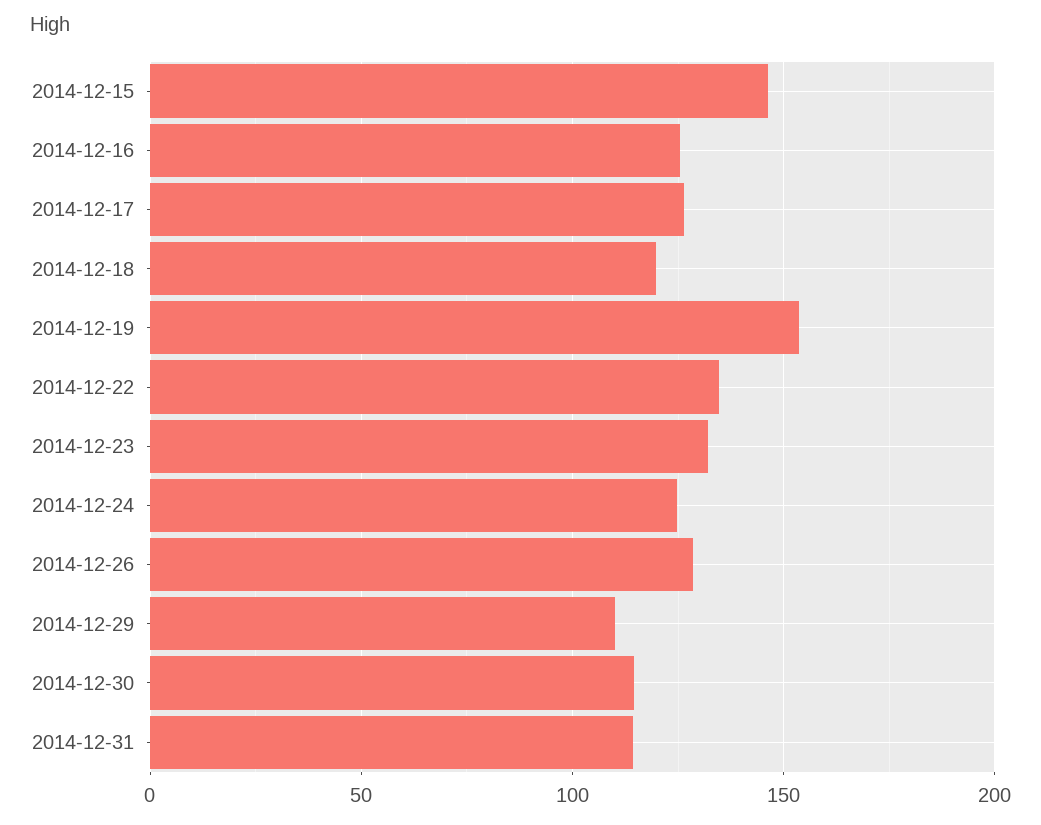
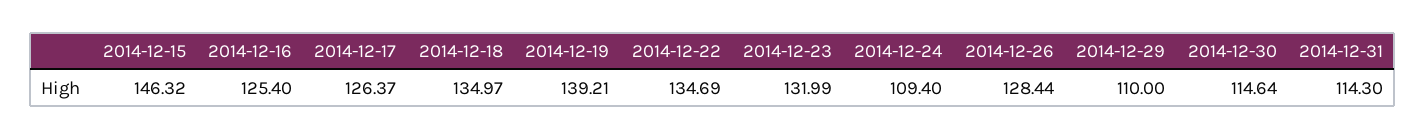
2014-12-18: 120 -> 134.97
2014-12-19: 155 -> 139.21
2014-12-24: 125 -> 109.4

